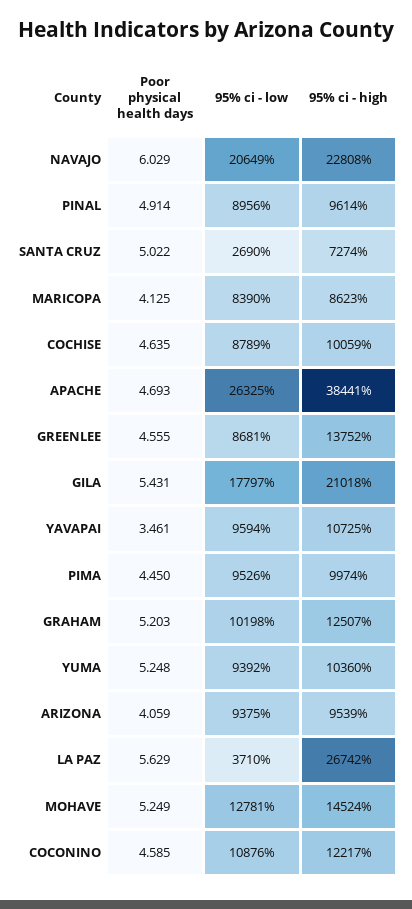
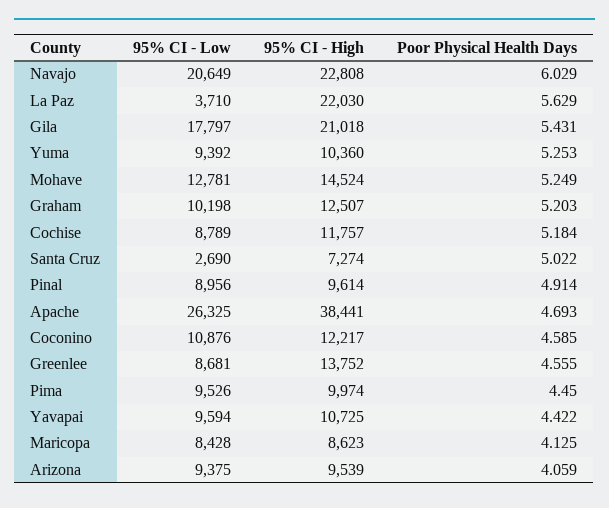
95% ci - low, MARICOPA: 8390 -> 8428
Poor physical health days, COCHISE: 4.635 -> 5.184
95% ci - high, COCHISE: 10059 -> 11757
Poor physical health days, YAVAPAI: 3.461 -> 4.422
Poor physical health days, YUMA: 5.248 -> 5.253
95% ci - high, LA PAZ: 26742 -> 22030

